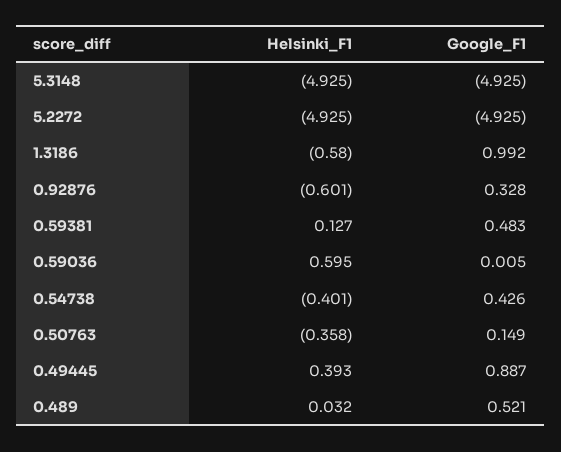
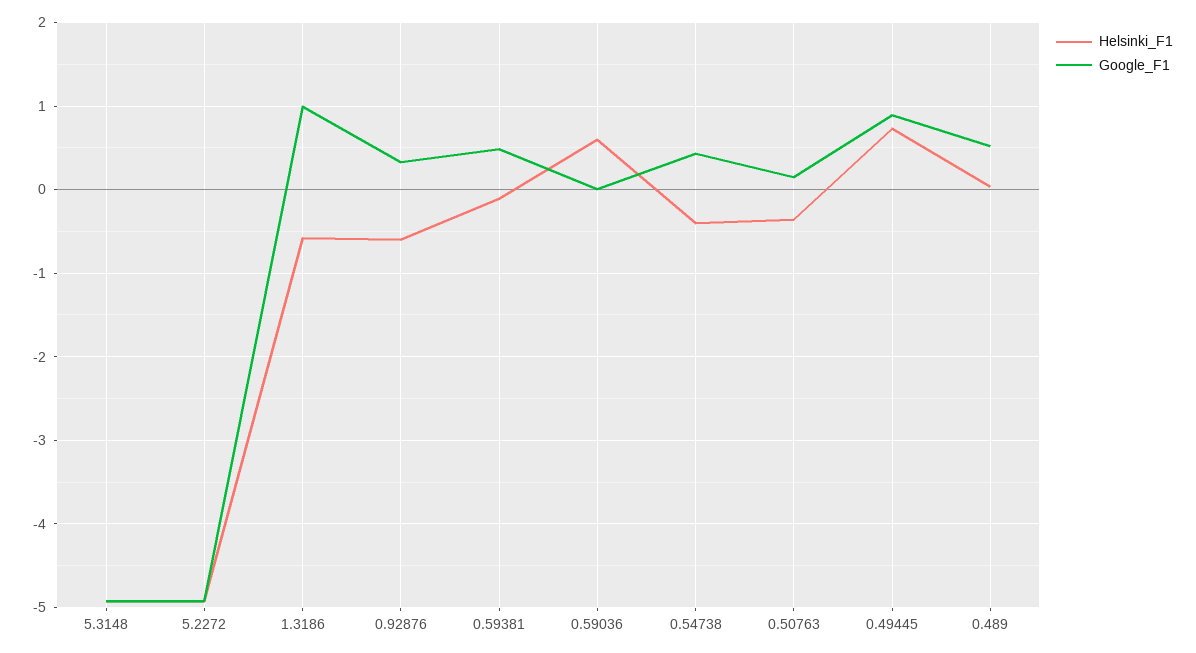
Helsinki_F1, 0.59381: 0.127 -> -0.1
Helsinki_F1, 0.49445: 0.393 -> 0.7

